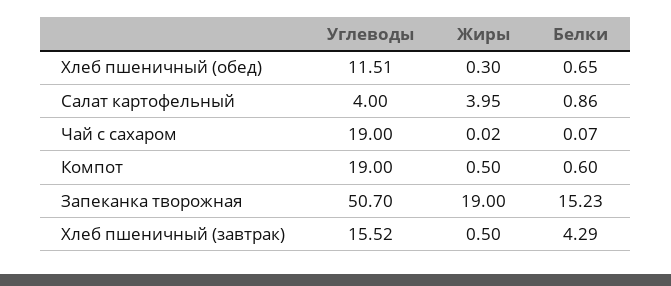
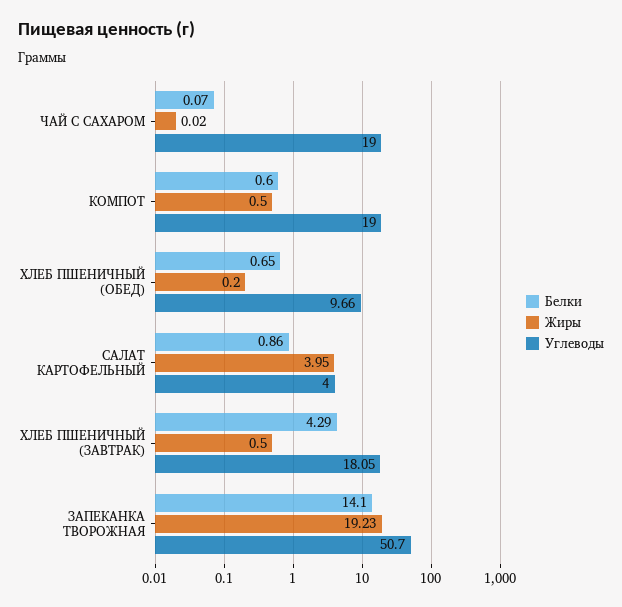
Углеводы, Хлеб пшеничный (обед): 11.51 -> 9.66
Жиры, Хлеб пшеничный (обед): 0.3 -> 0.2
Жиры, Запеканка творожная: 19 -> 19.23
Белки, Запеканка творожная: 15.23 -> 14.1
Углеводы, Хлеб пшеничный (завтрак): 15.52 -> 18.05

